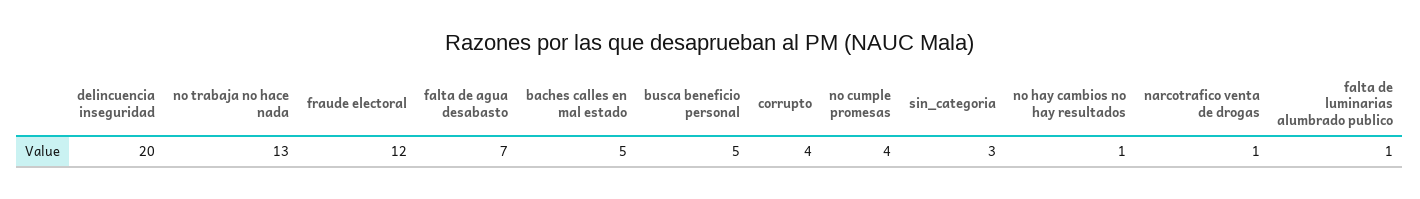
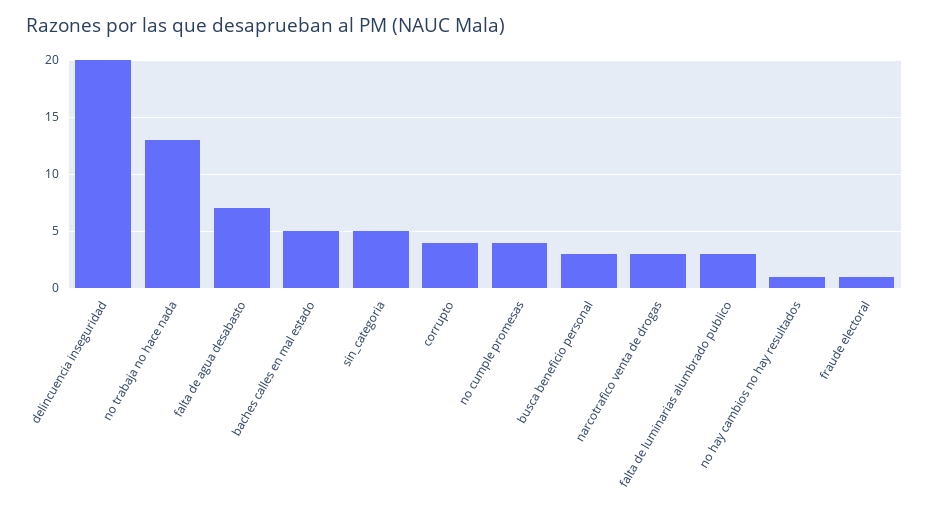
fraude electoral: 12 -> 1
busca beneficio personal: 5 -> 3
sin_categoria: 3 -> 5
narcotrafico venta de drogas: 1 -> 3
falta de luminarias alumbrado publico: 1 -> 3

